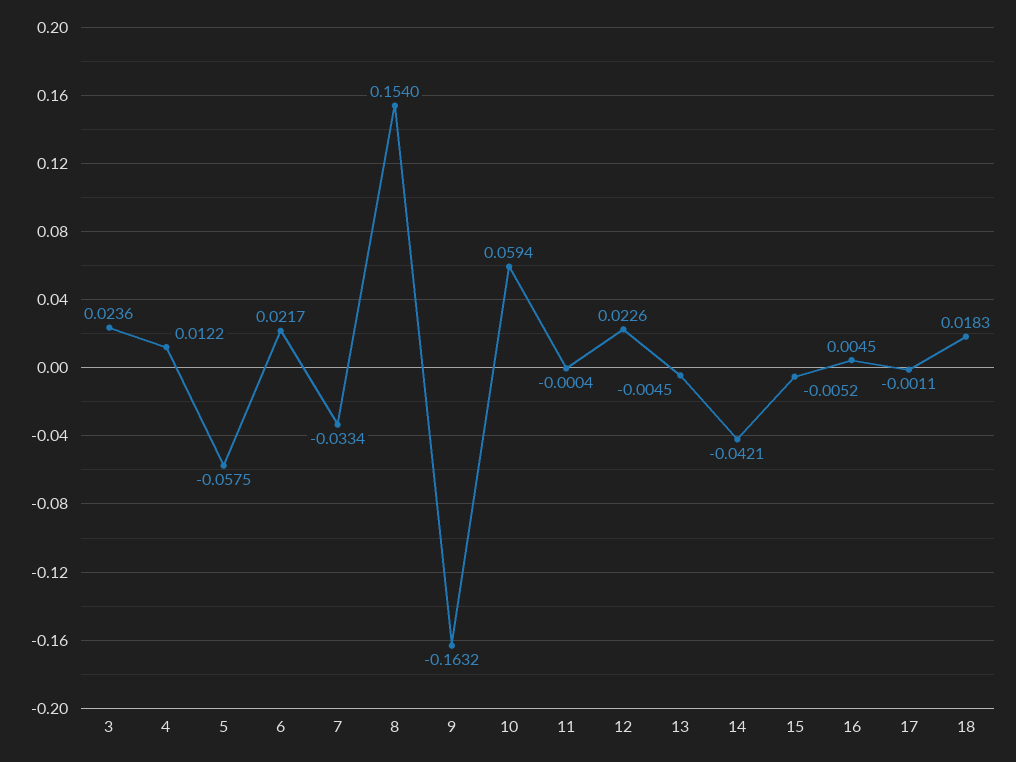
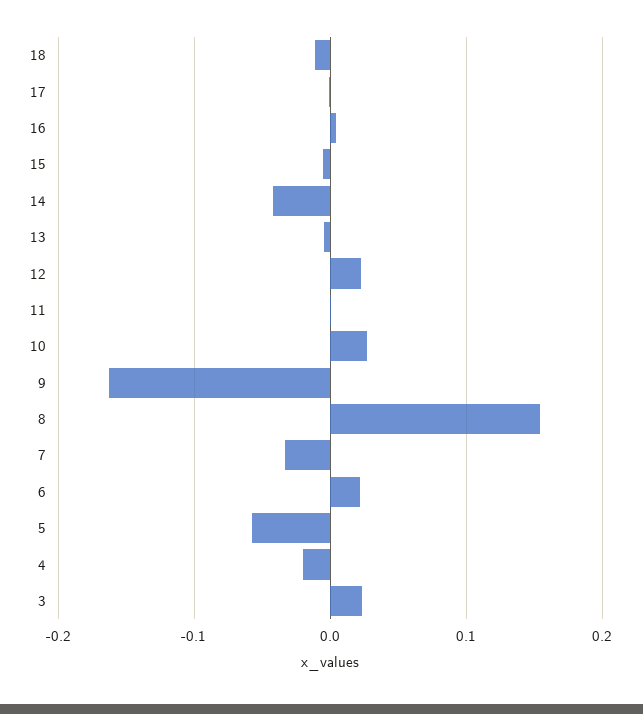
4: 0.0122 -> -0.02
10: 0.0594 -> 0.03
18: 0.0183 -> -0.01

